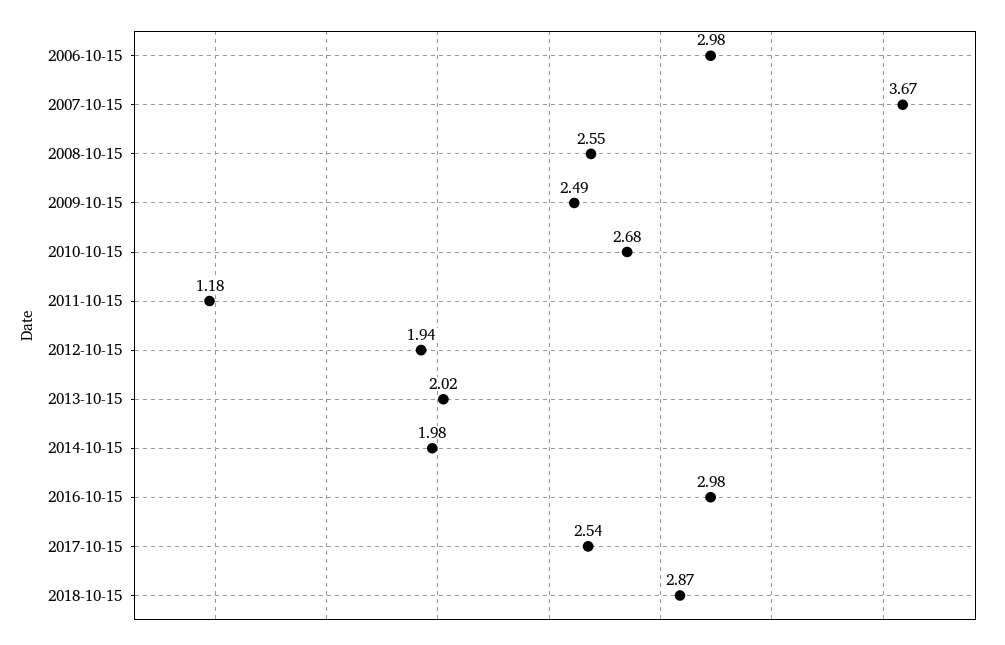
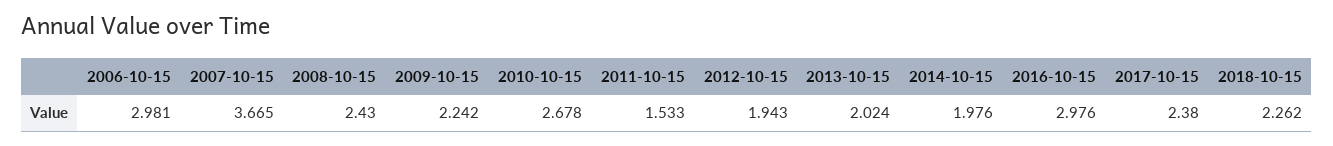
2008-10-15: 2.55 -> 2.43
2009-10-15: 2.49 -> 2.242
2011-10-15: 1.18 -> 1.533
2017-10-15: 2.54 -> 2.38
2018-10-15: 2.87 -> 2.262

